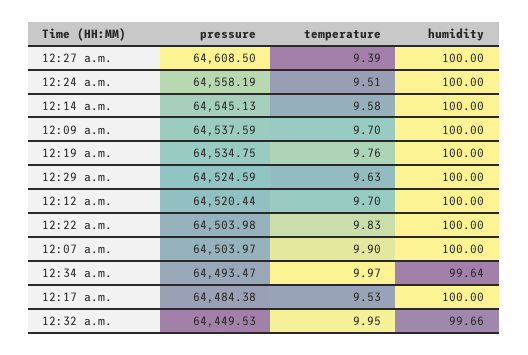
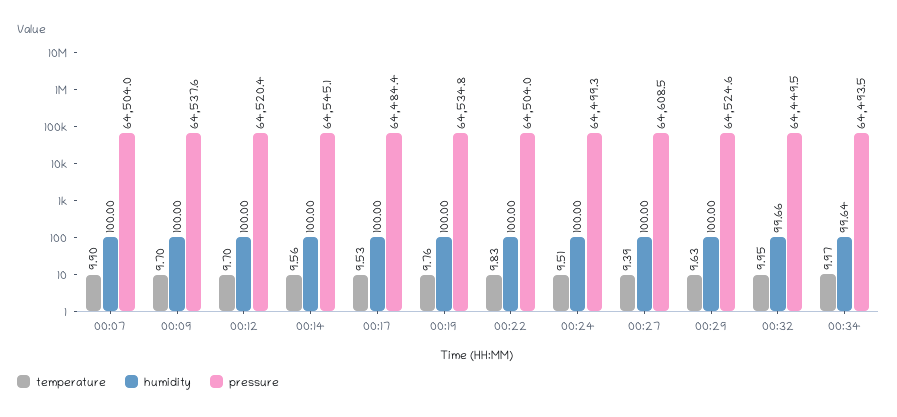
pressure, 12:24 a.m.: 64558.19 -> 64499.3
temperature, 12:14 a.m.: 9.58 -> 9.56

